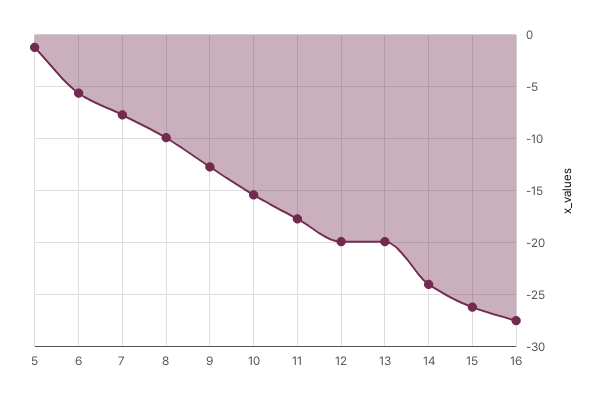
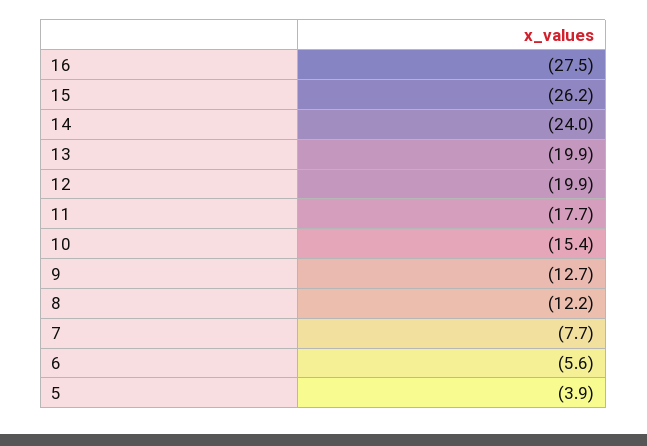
5: -1 -> -3.9
8: -10 -> -12.2

